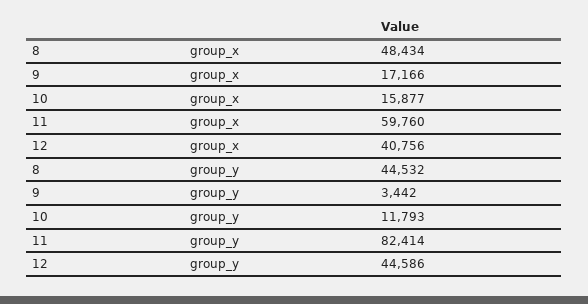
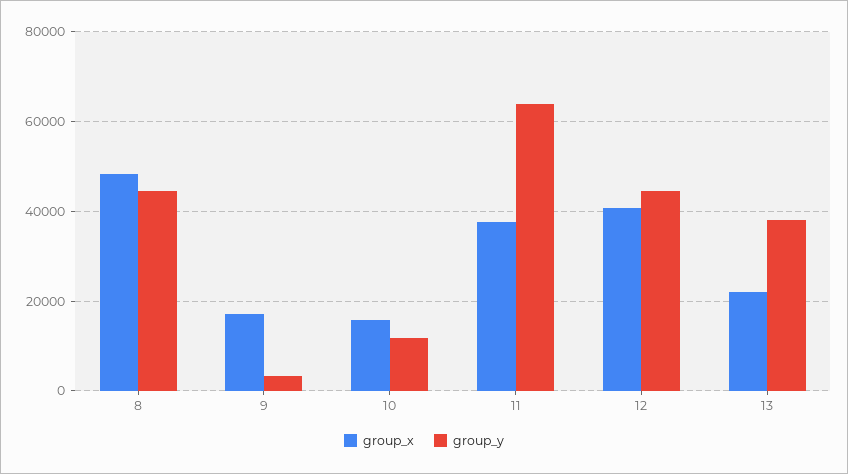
group_x, 11: 59760 -> 38000
group_y, 11: 82414 -> 64000
group_x, 13: none -> 22000
group_y, 13: none -> 38000

